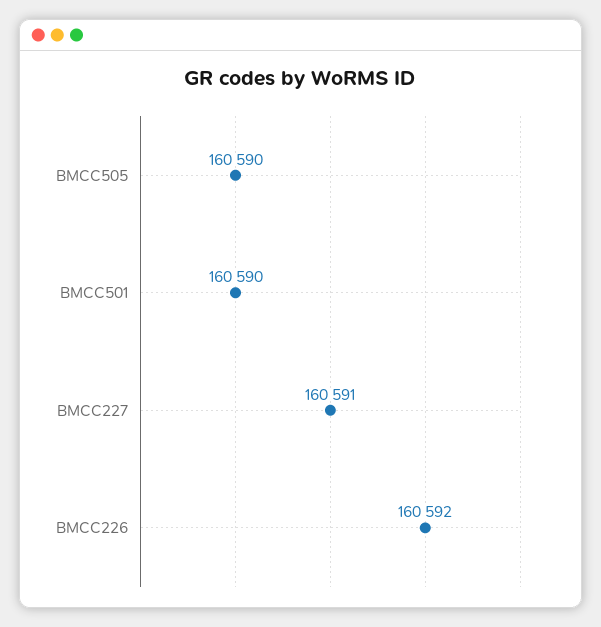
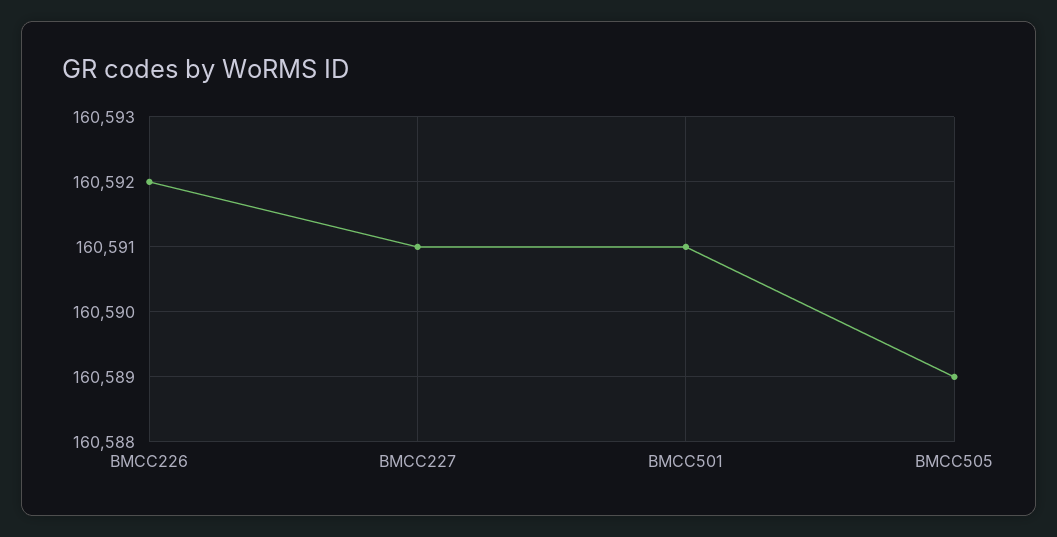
BMCC505: 160590 -> 160589
BMCC501: 160590 -> 160591

